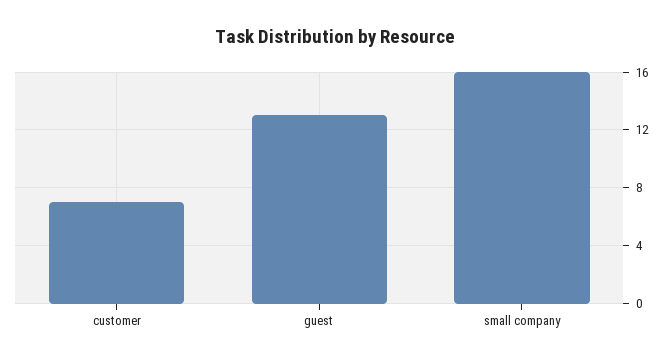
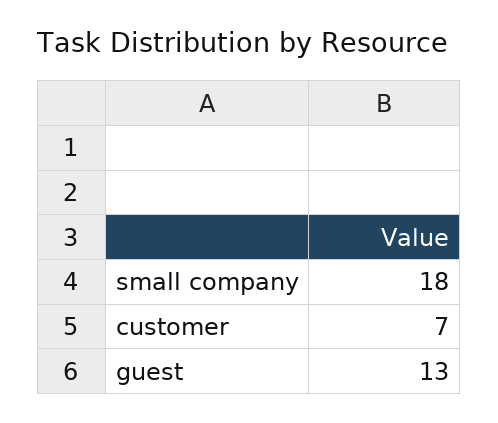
small company: 16 -> 18

